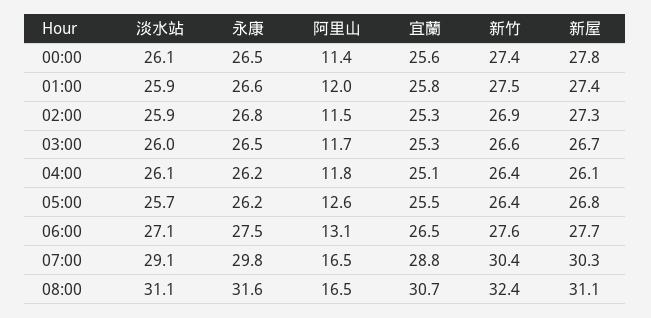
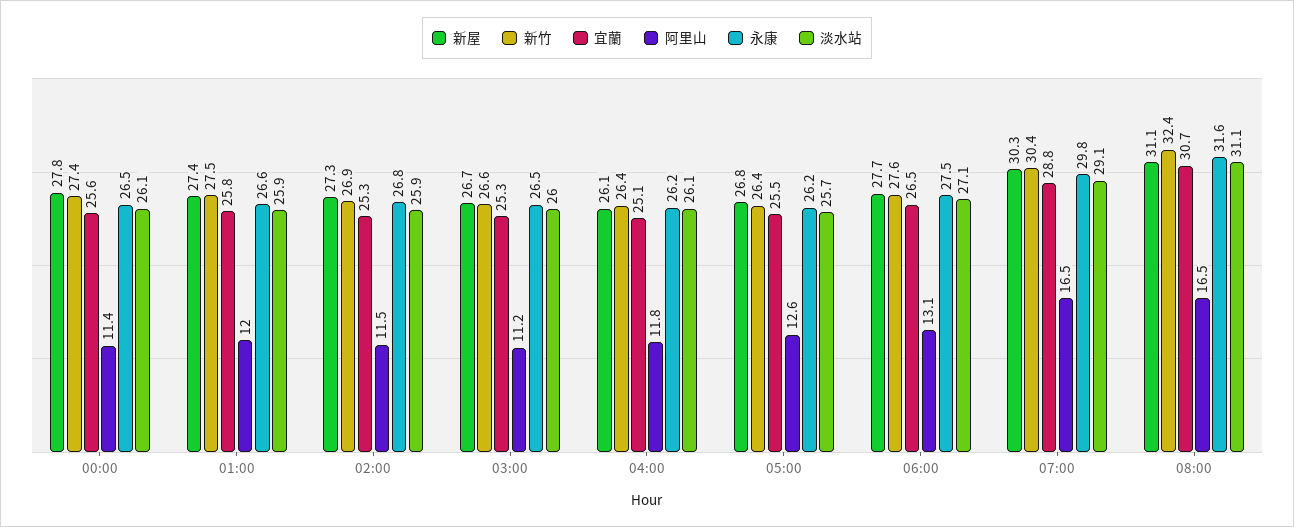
阿里山, 03:00: 11.7 -> 11.2

